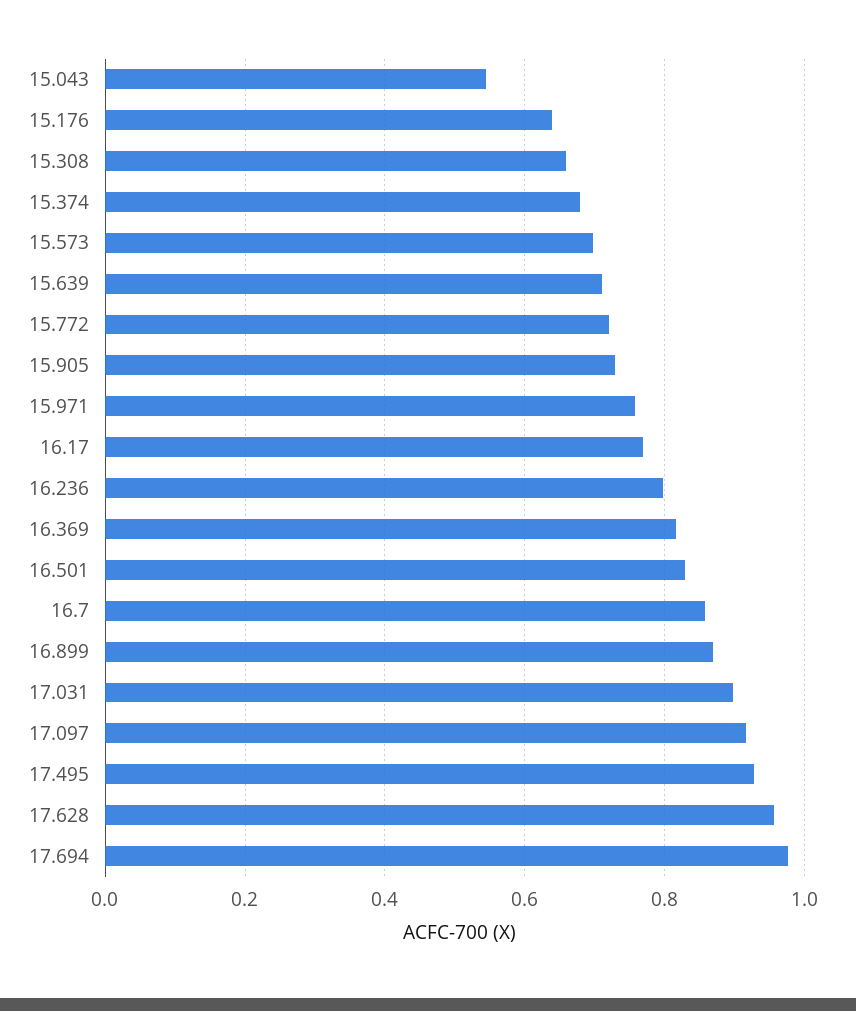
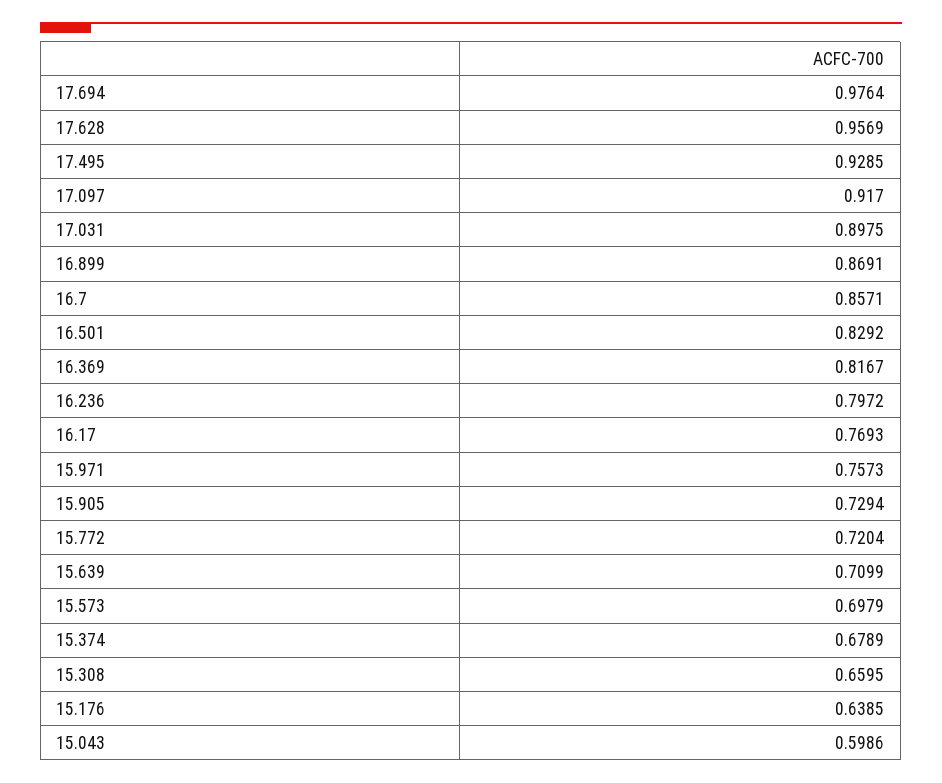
15.043: 0.54 -> 0.5986

